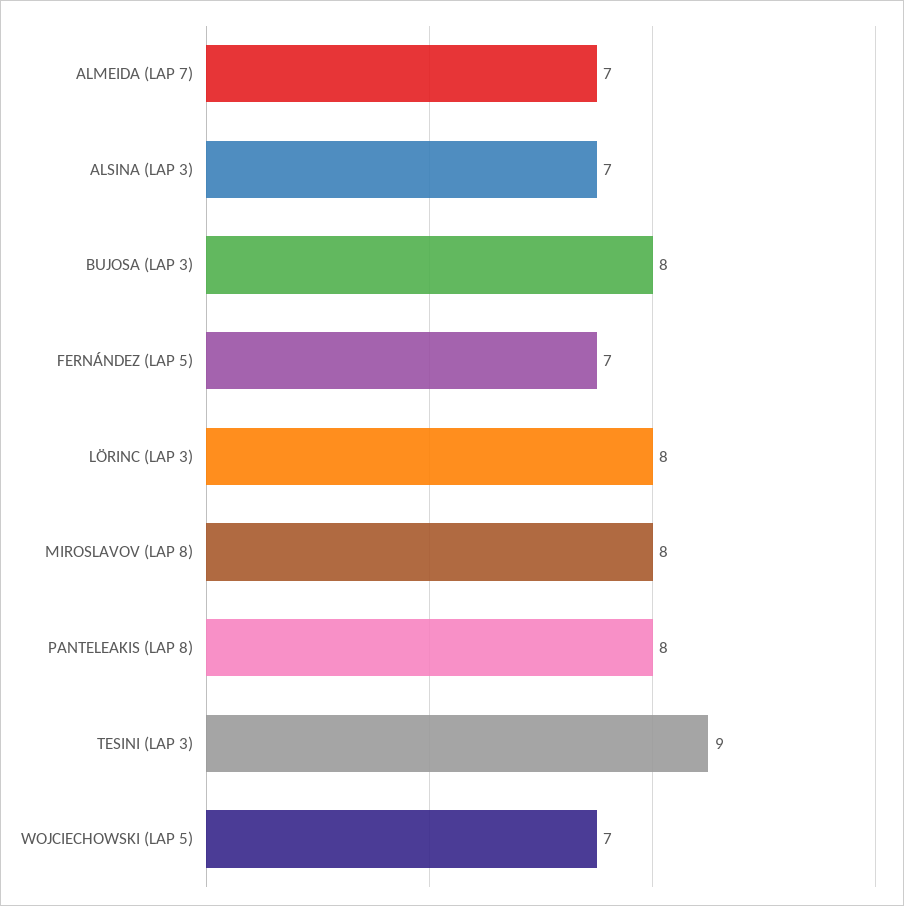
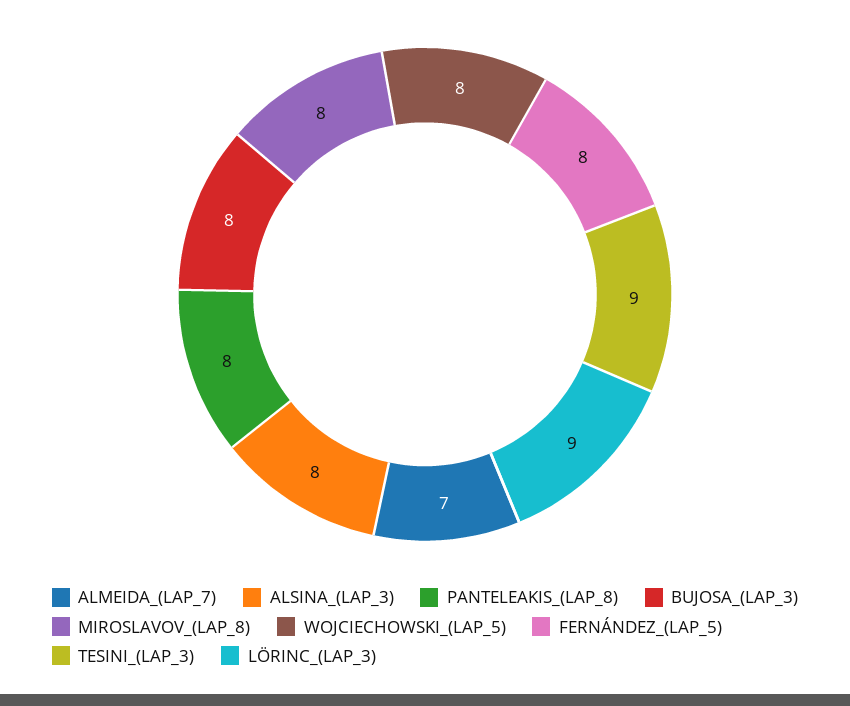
ALSINA (LAP 3): 7 -> 8
FERNÁNDEZ (LAP 5): 7 -> 8
LÖRINC (LAP 3): 8 -> 9
WOJCIECHOWSKI (LAP 5): 7 -> 8

